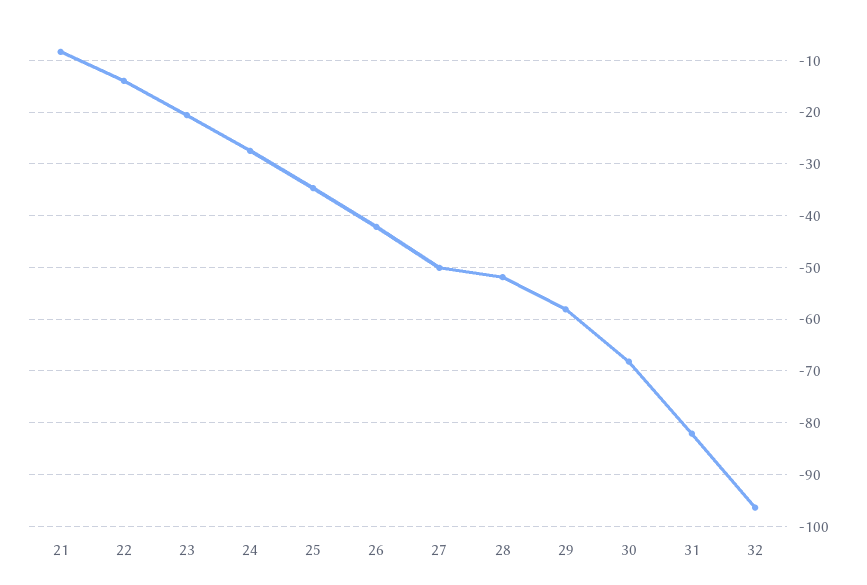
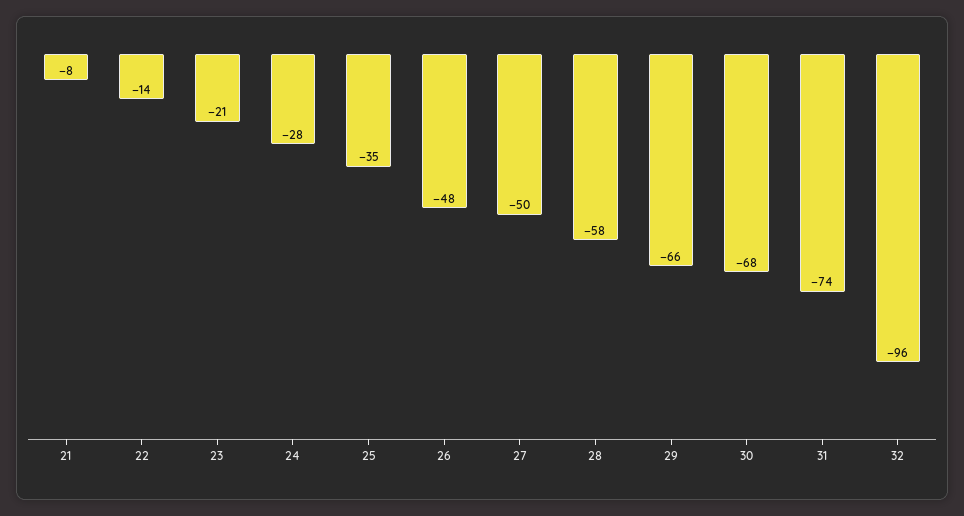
26: -42 -> -48
28: -52 -> -58
29: -58 -> -66
31: -82 -> -74

